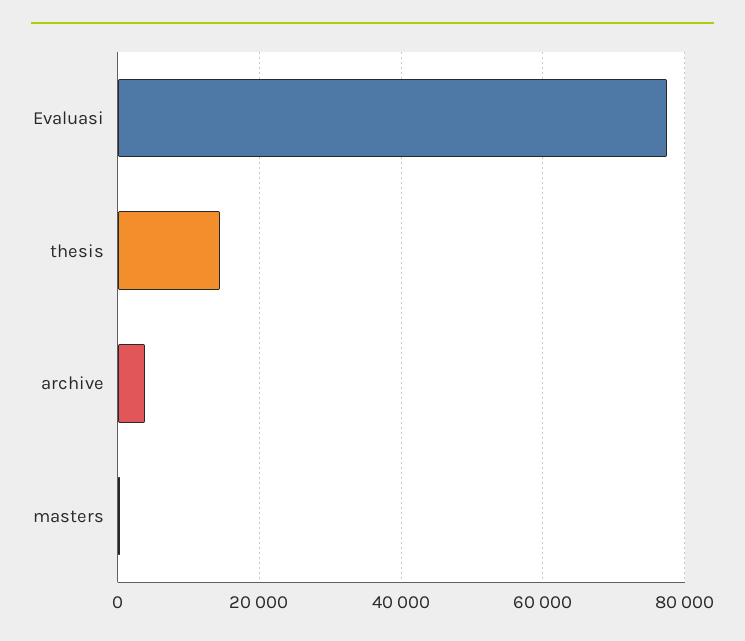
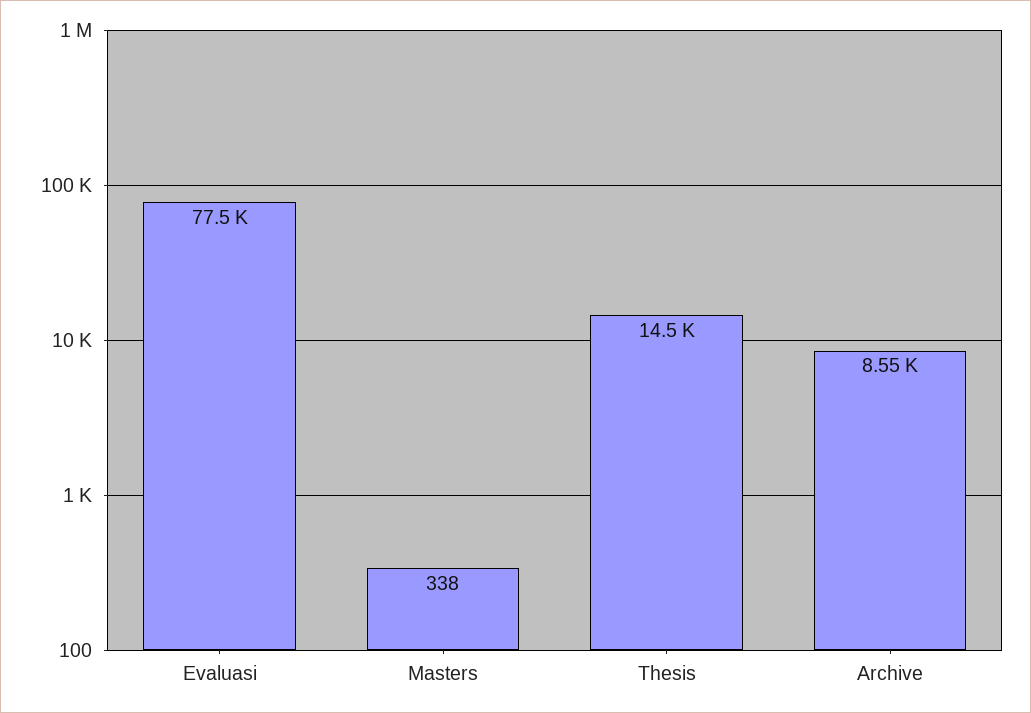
archive: 4000 -> 8550

